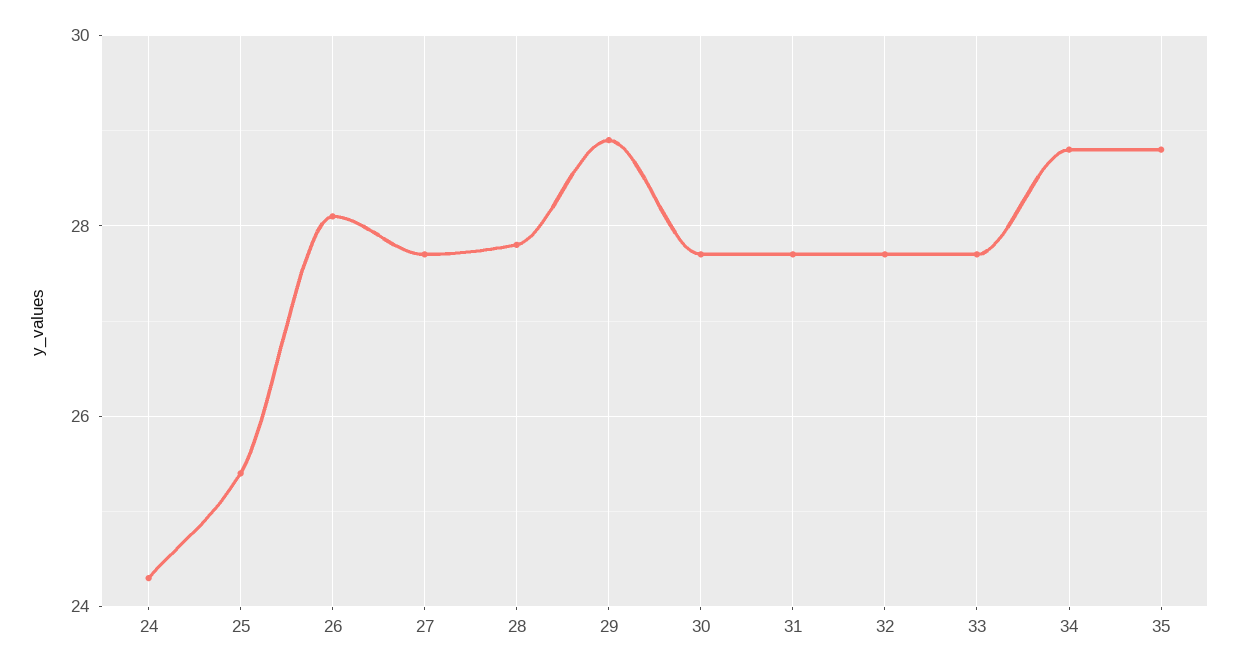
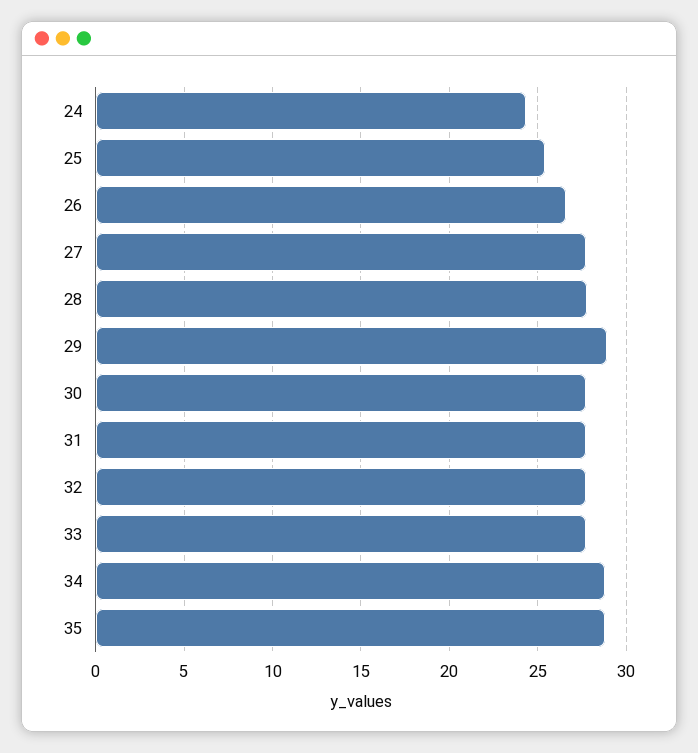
26: 28 -> 26.5

